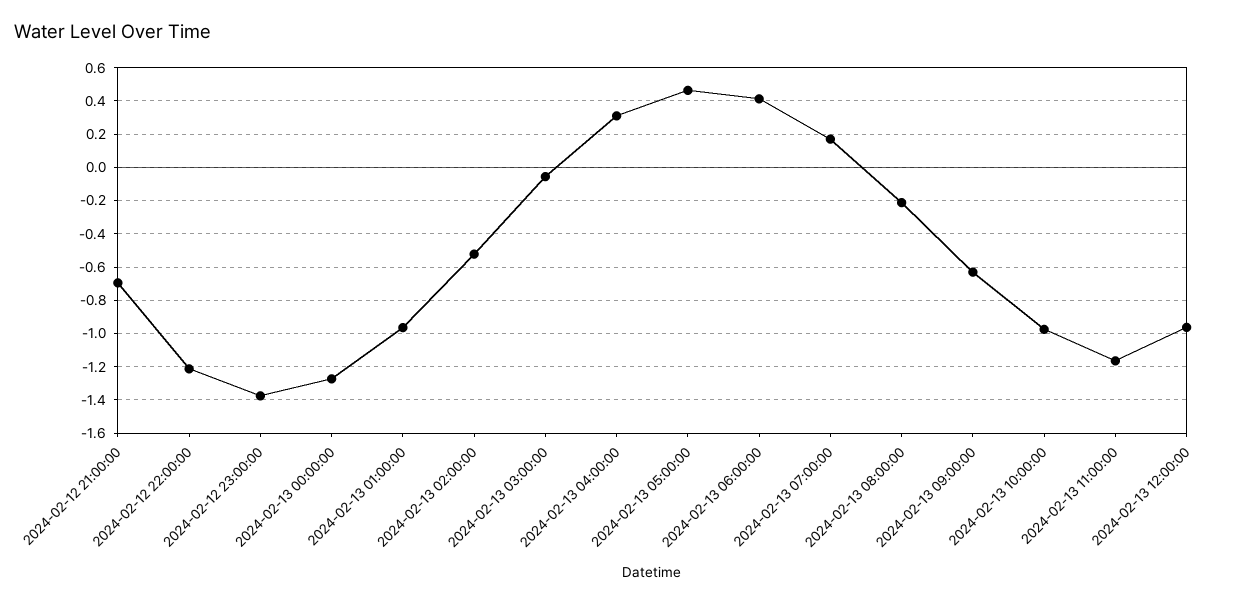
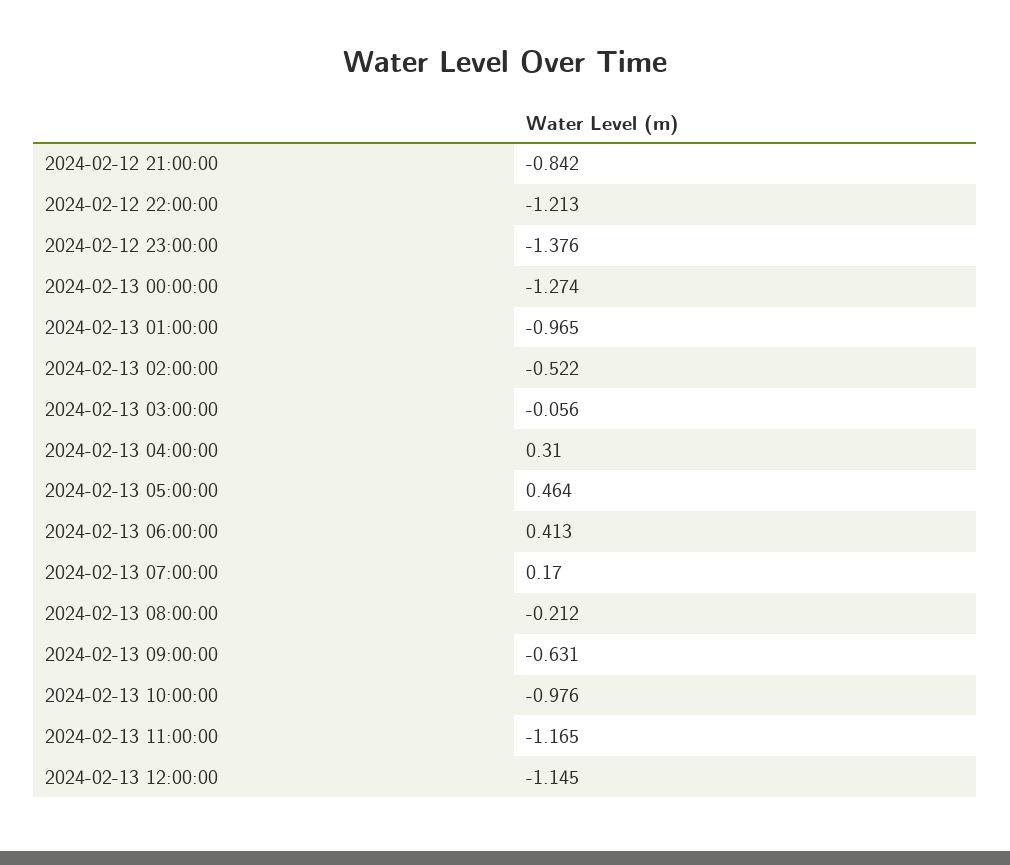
2024-02-12 21:00:00: -0.7 -> -0.842
2024-02-13 12:00:00: -0.95 -> -1.145

